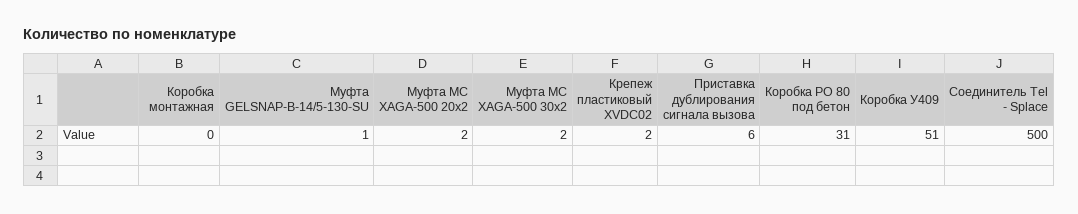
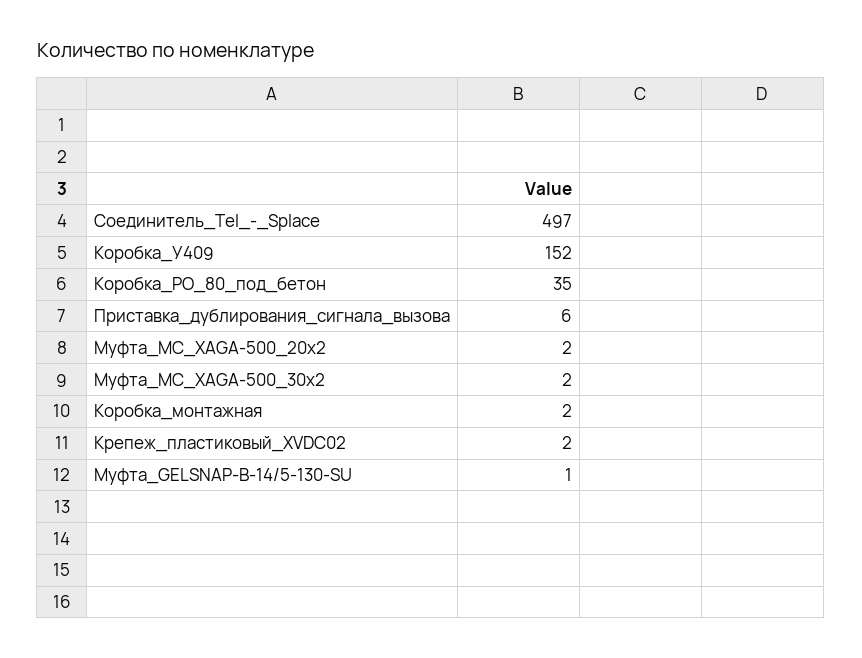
Коробка монтажная: 0 -> 2
Коробка РО 80 под бетон: 31 -> 35
Коробка У409: 51 -> 152
Соединитель Tel - Splace: 500 -> 497

